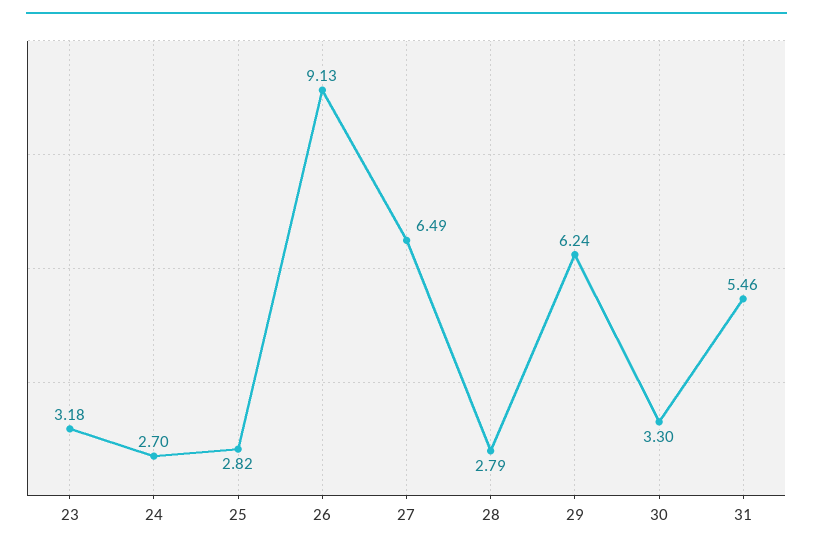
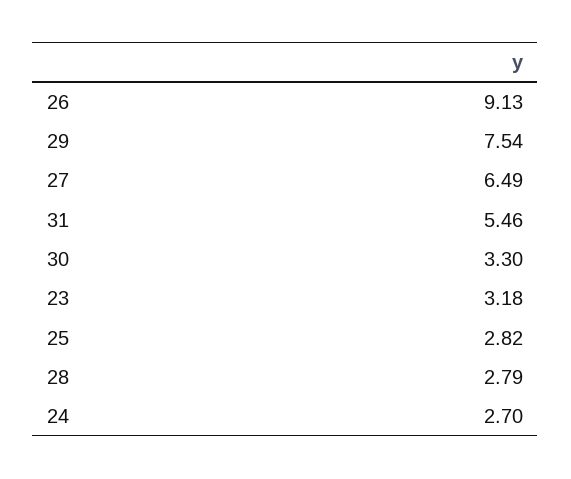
29: 6.24 -> 7.54

